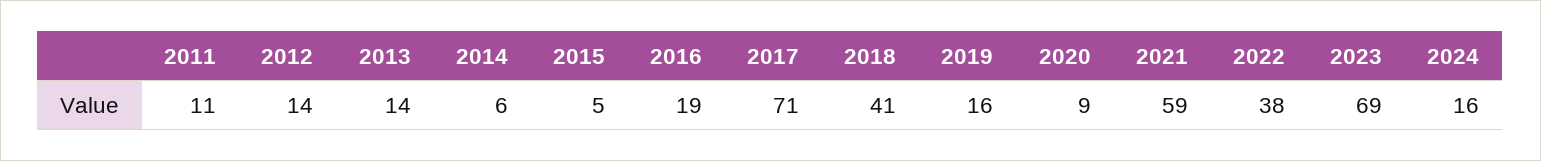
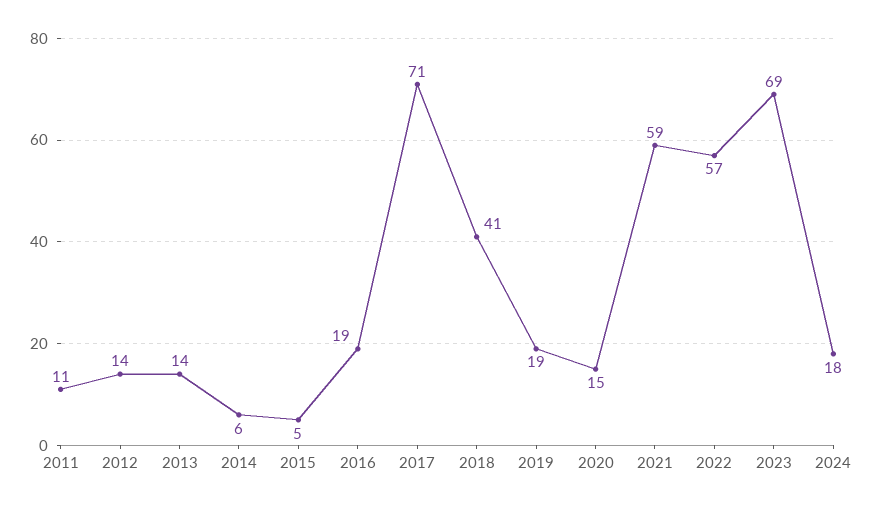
2019: 16 -> 19
2020: 9 -> 15
2022: 38 -> 57
2024: 16 -> 18

